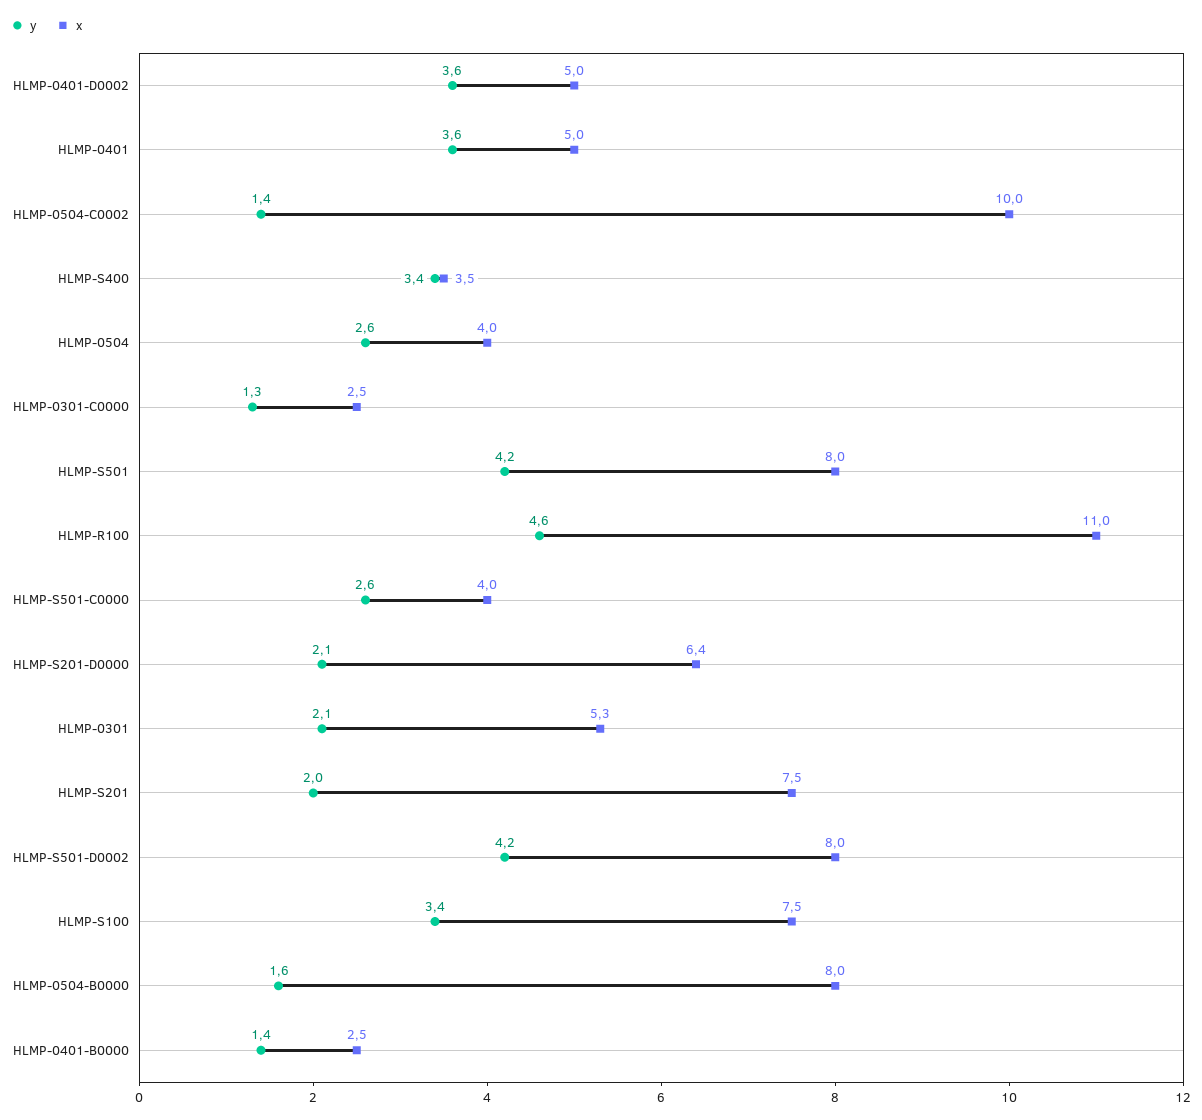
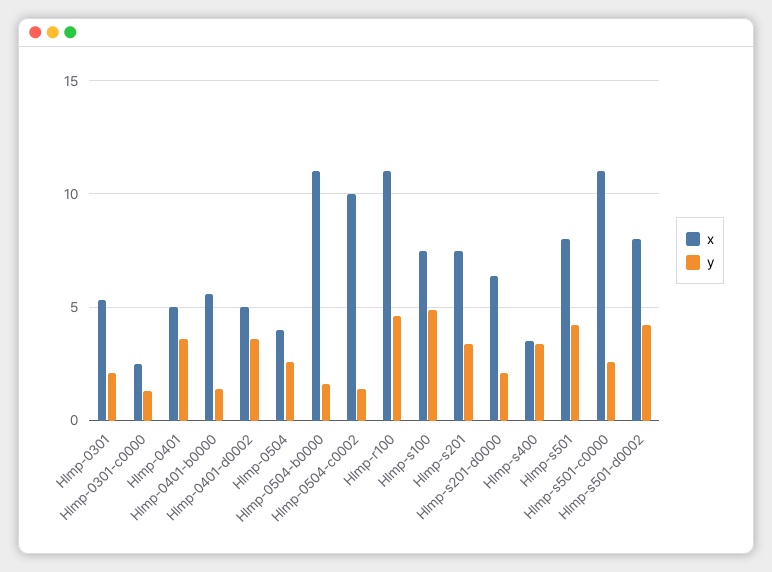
x, HLMP-S501-C0000: 4 -> 11
y, HLMP-S201: 2 -> 3.5
y, HLMP-S100: 3.4 -> 5
x, HLMP-0504-B0000: 8 -> 11
x, HLMP-0401-B0000: 2.5 -> 5.5

